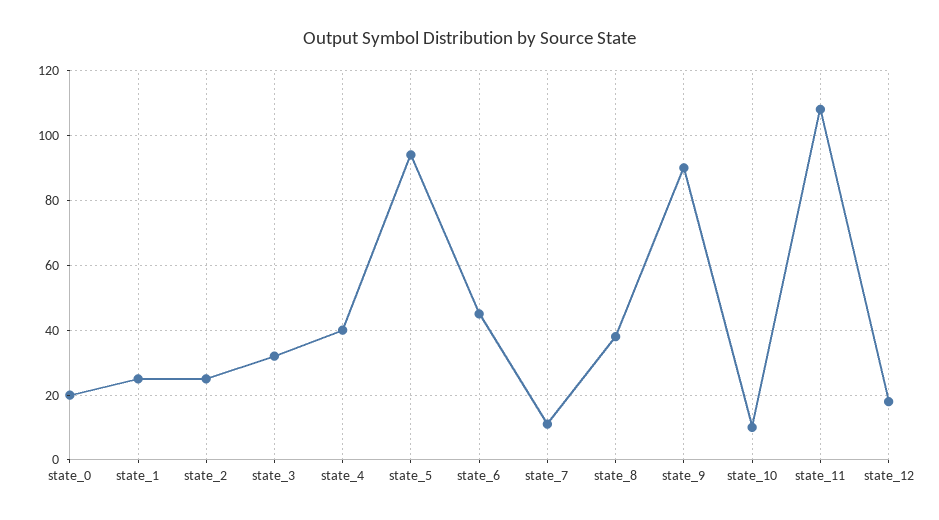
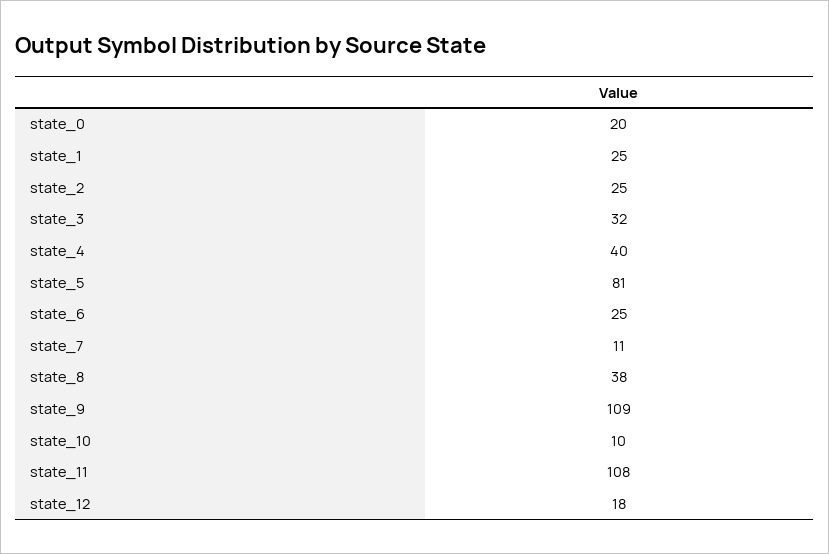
state_5: 95 -> 81
state_6: 45 -> 25
state_9: 90 -> 109

